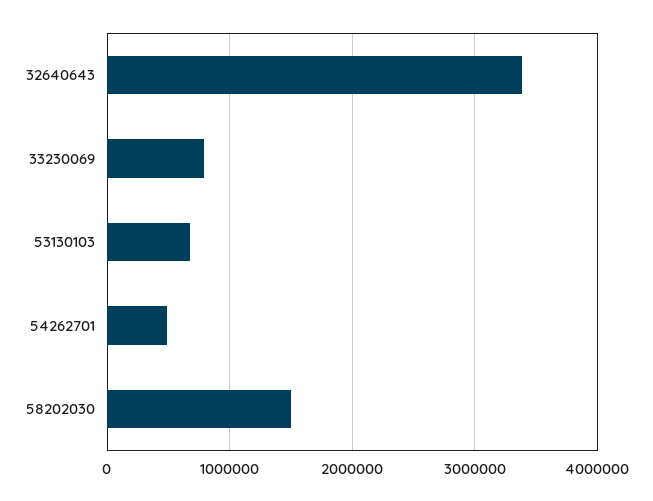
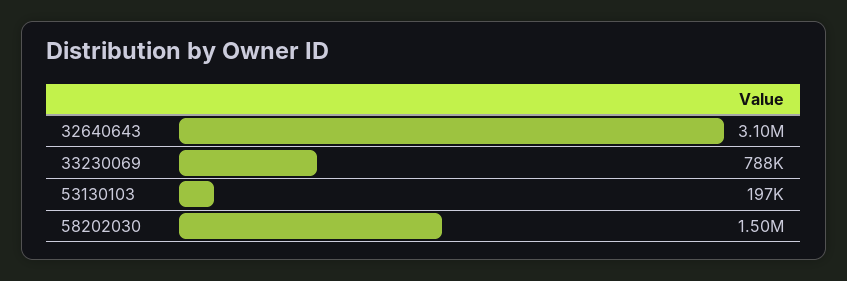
32640643: 3400000 -> 3100000
53130103: 700000 -> 197000
54262701: 500000 -> none

